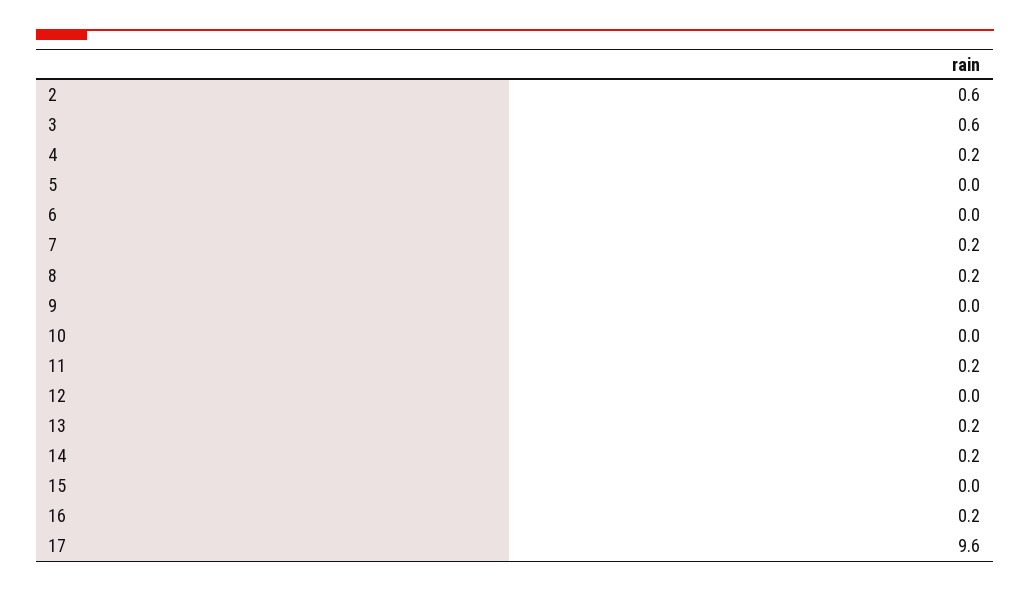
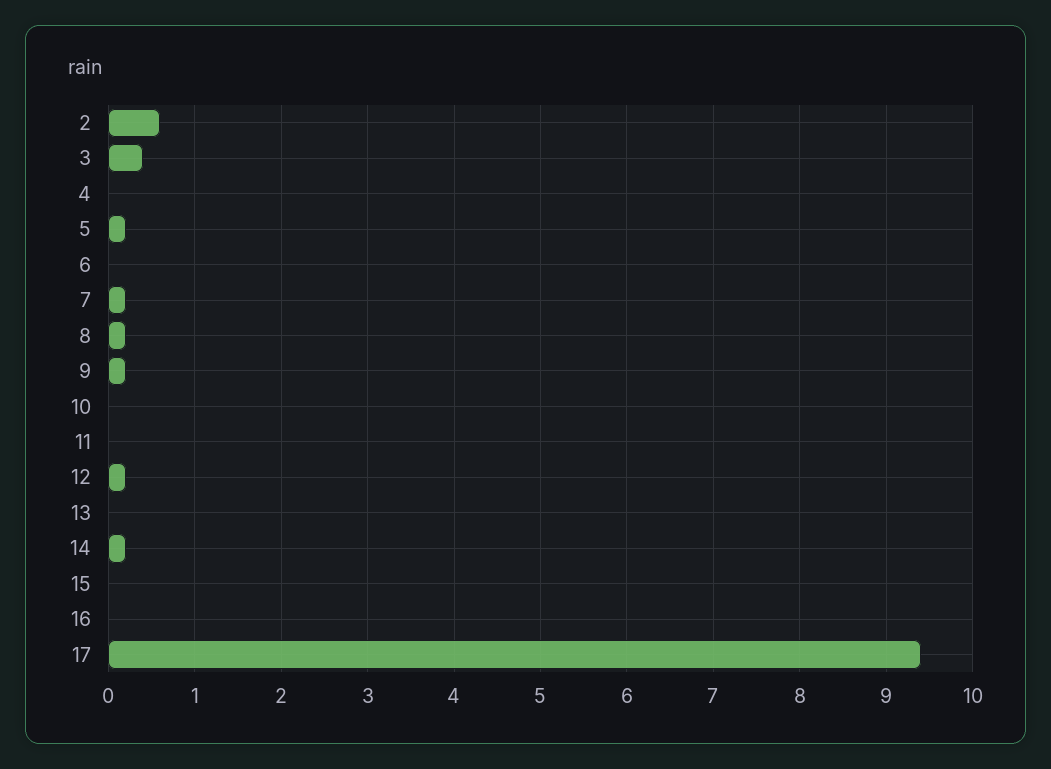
3: 0.6 -> 0.4
4: 0.2 -> 0
5: 0 -> 0.2
9: 0 -> 0.2
11: 0.2 -> 0
12: 0 -> 0.2
13: 0.2 -> 0
16: 0.2 -> 0
17: 9.6 -> 9.4

